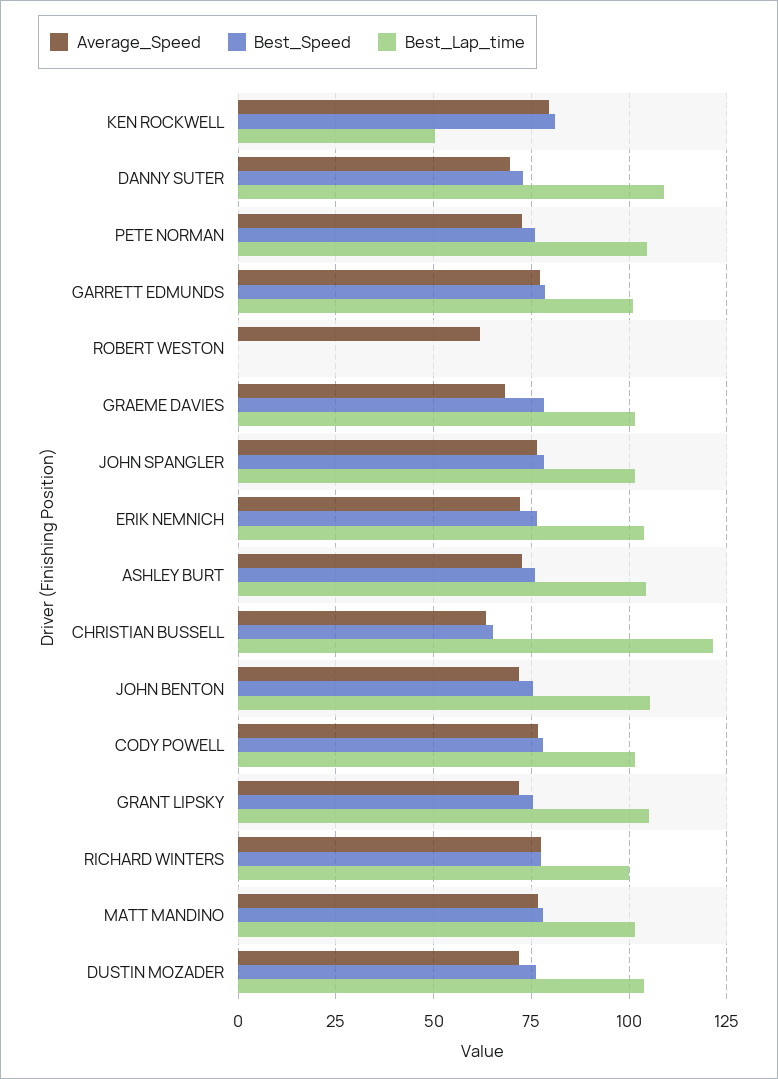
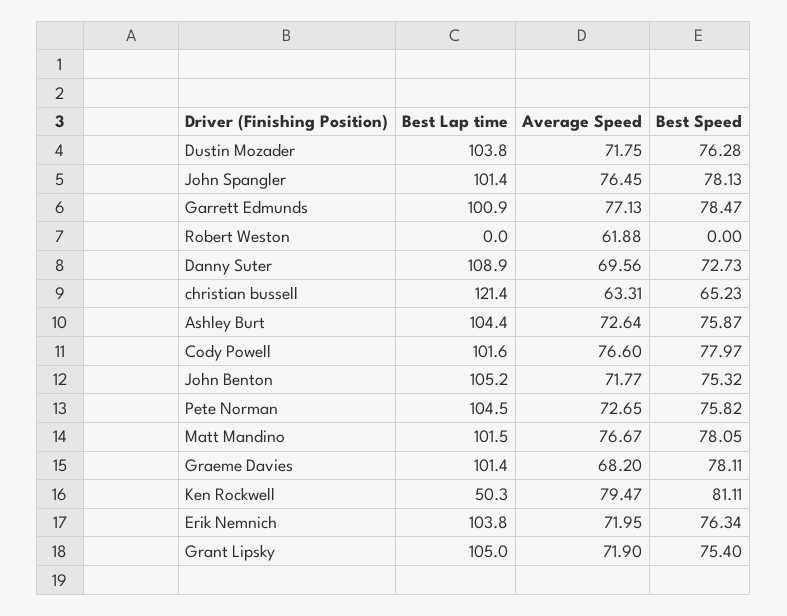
Average_Speed, RICHARD WINTERS: 77.5 -> none
Best_Speed, RICHARD WINTERS: 77.5 -> none
Best_Lap_time, RICHARD WINTERS: 100 -> none

